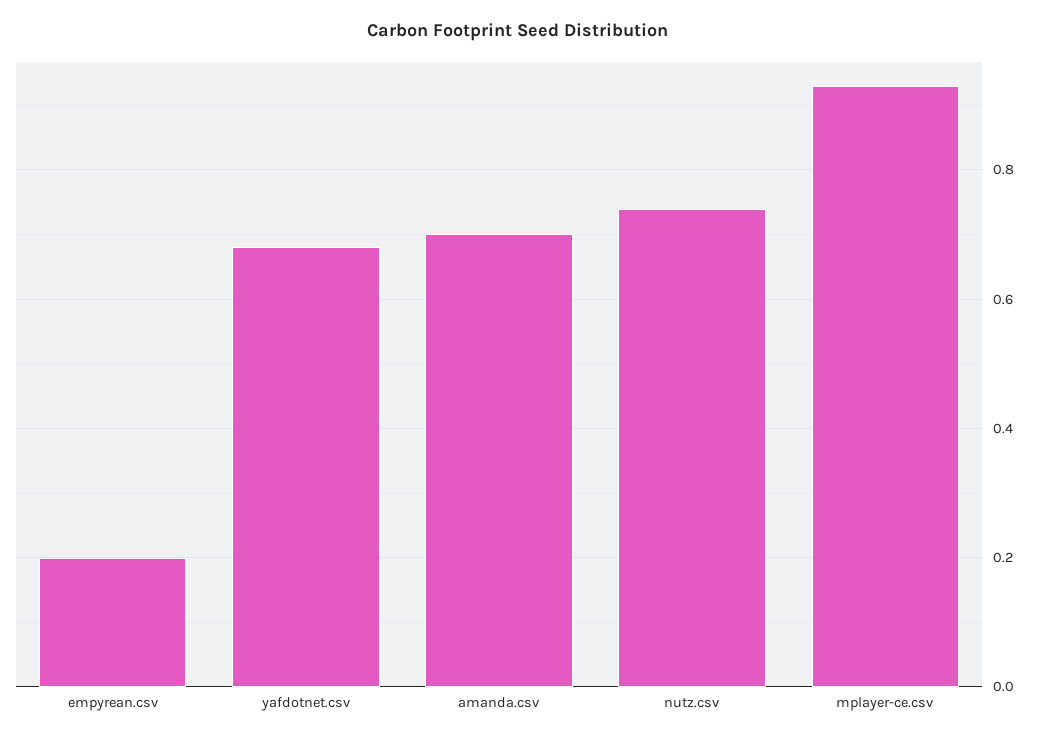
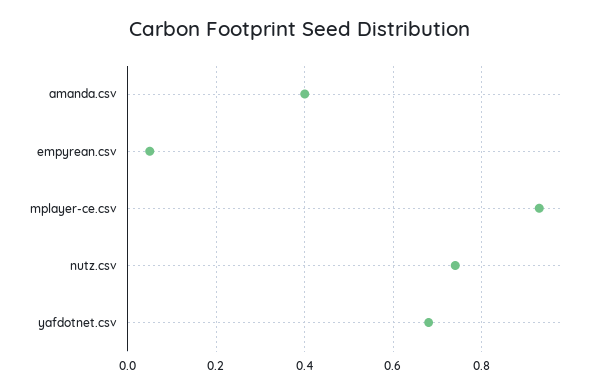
empyrean.csv: 0.2 -> 0.05
amanda.csv: 0.7 -> 0.4

